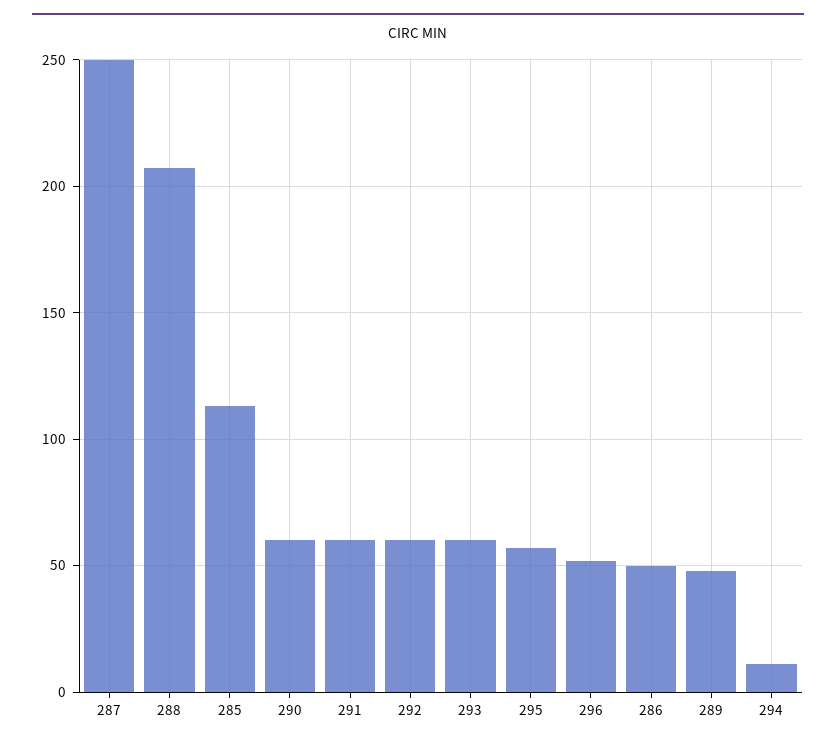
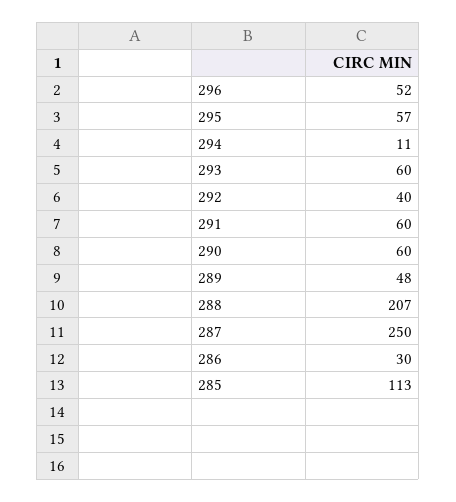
292: 60 -> 40
286: 50 -> 30

